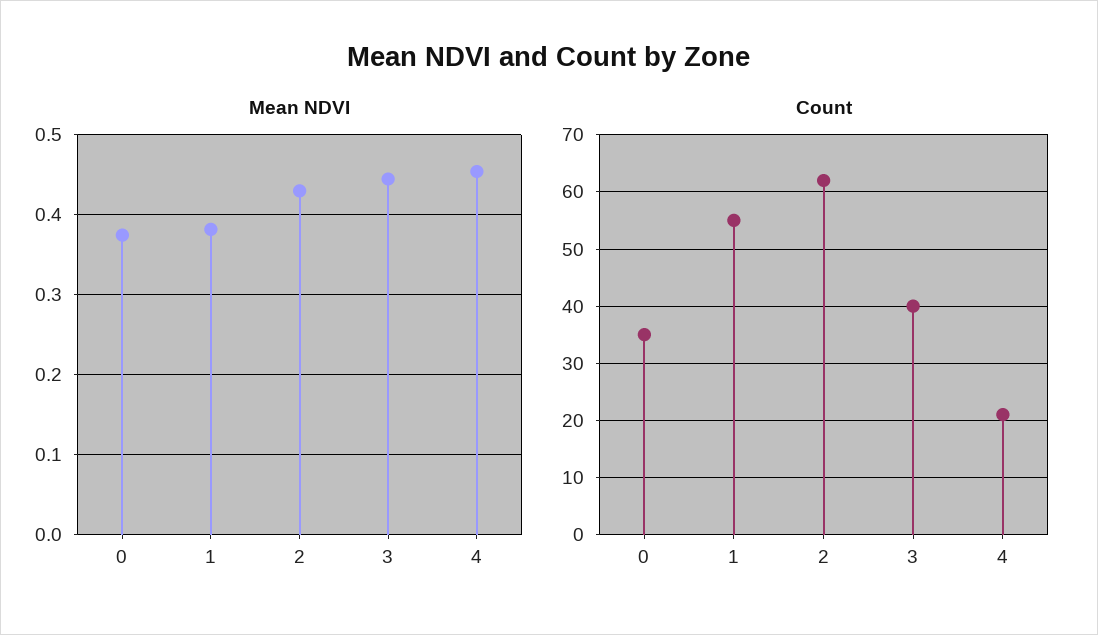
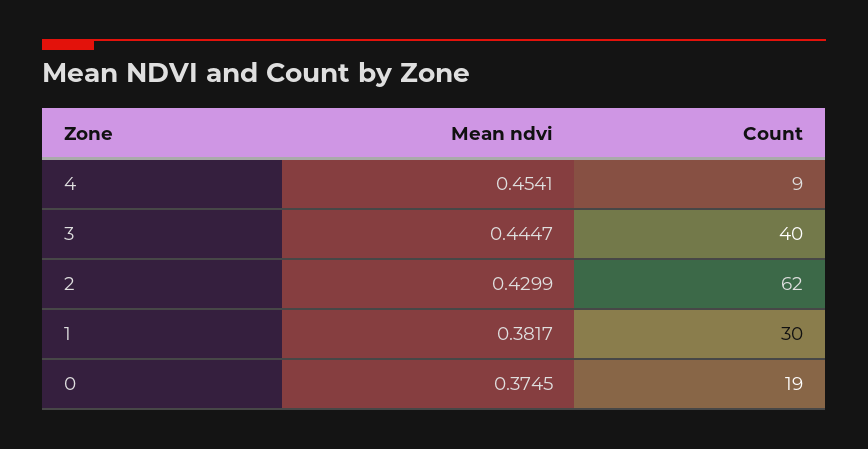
Count, 0: 35 -> 19
Count, 1: 55 -> 30
Count, 4: 20 -> 9

